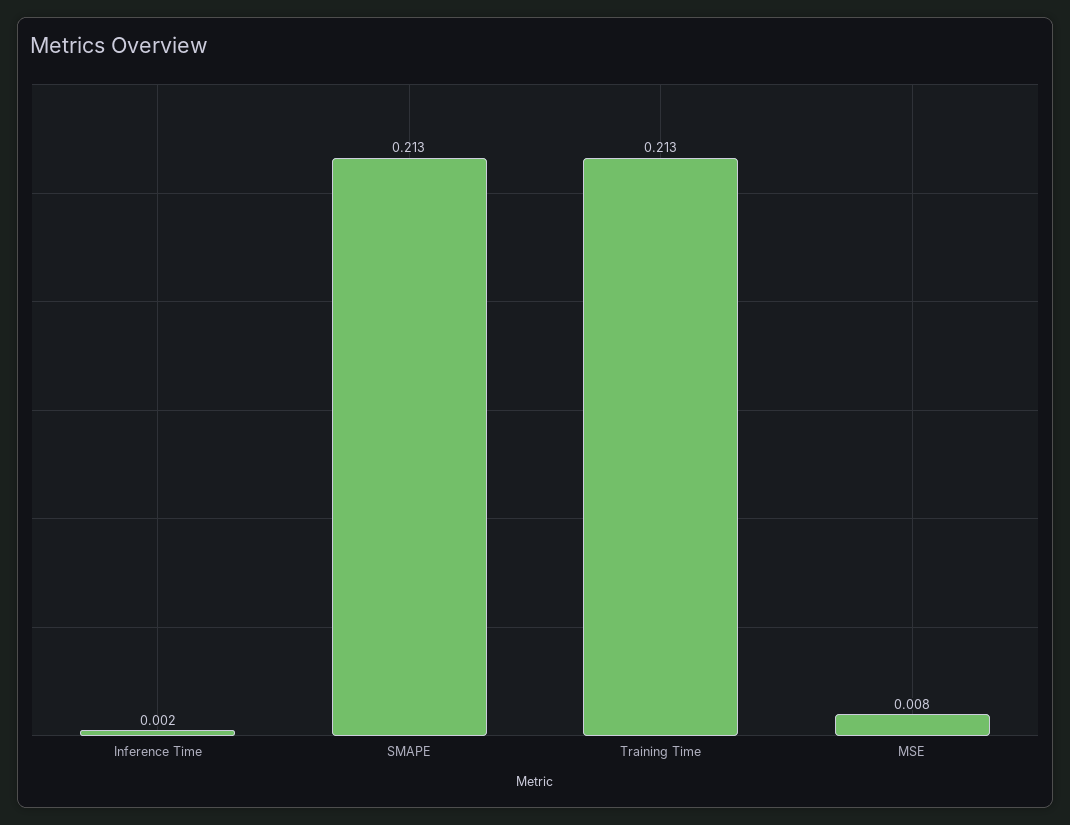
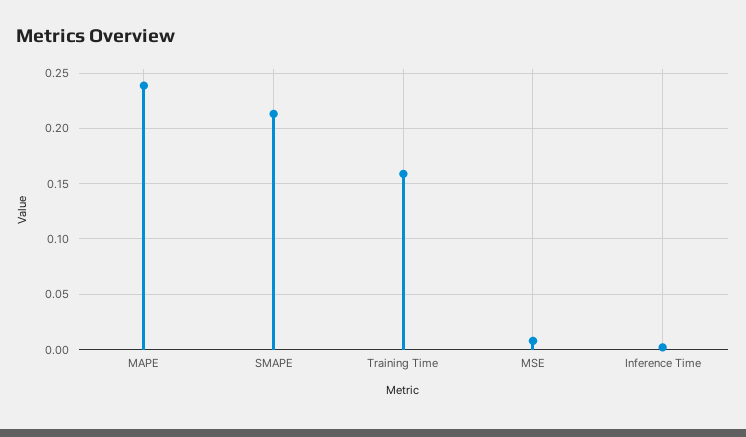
Training Time: 0.213 -> 0.16
MAPE: none -> 0.24

